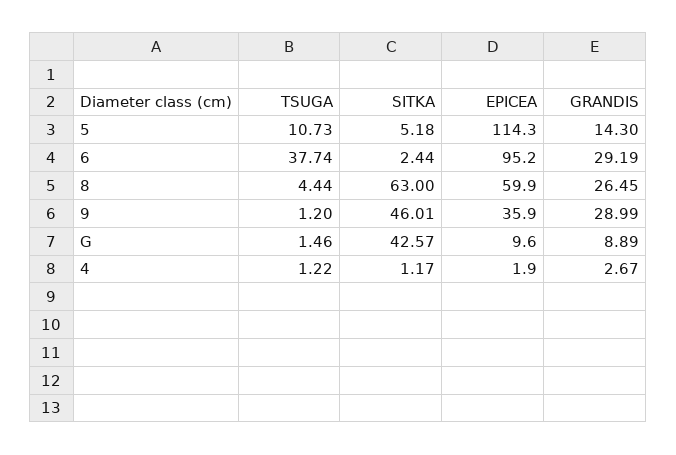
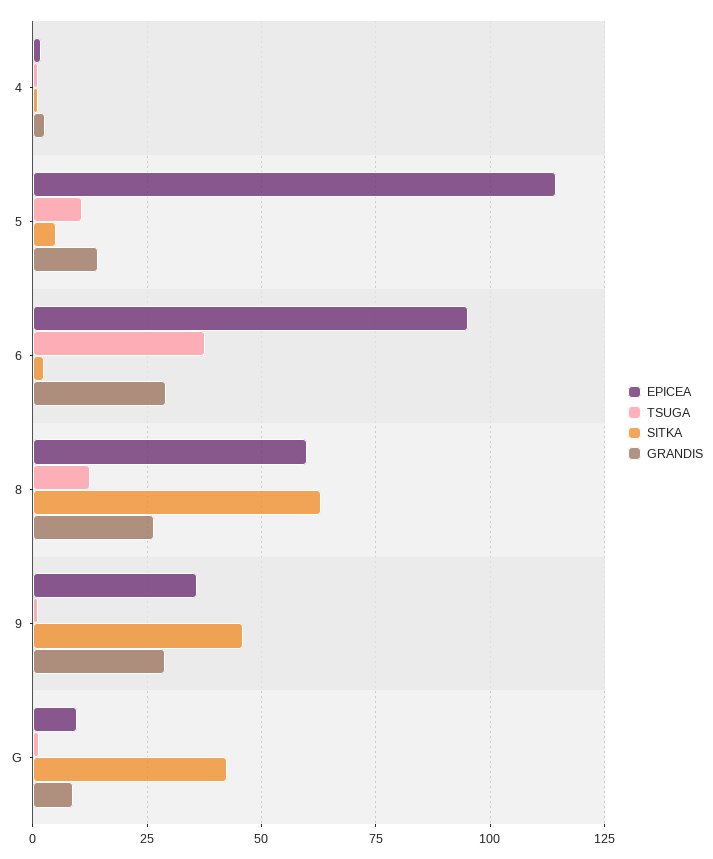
TSUGA, 8: 4.44 -> 12.5

